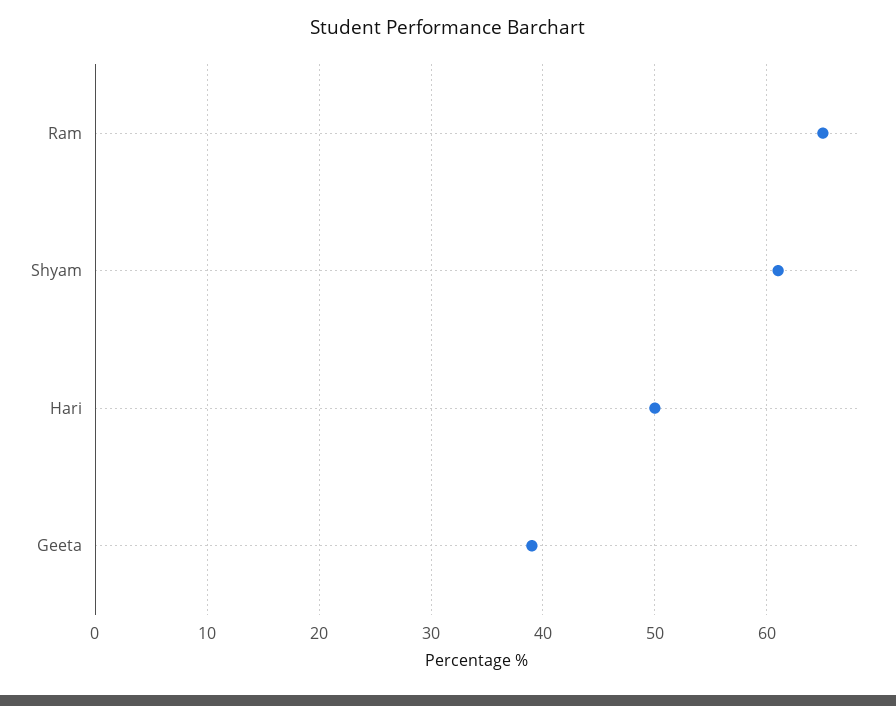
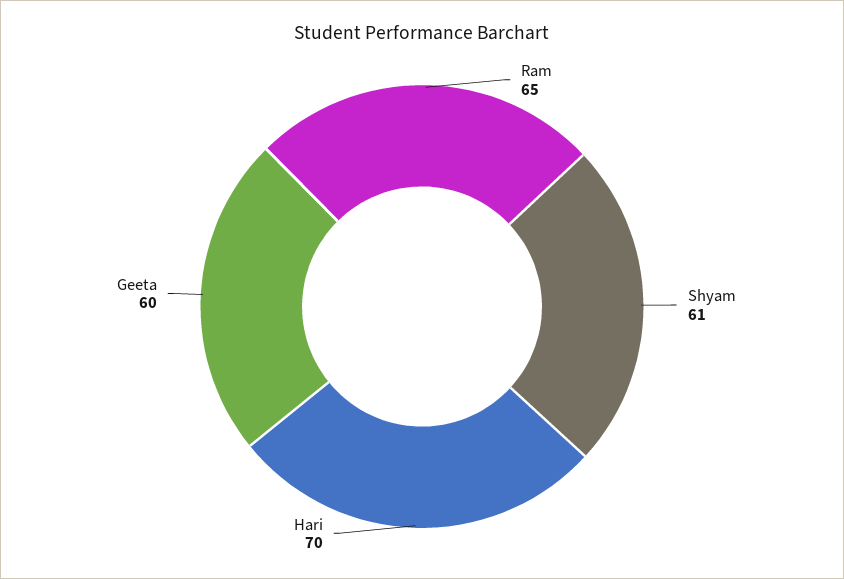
Hari: 50 -> 70
Geeta: 39 -> 60

